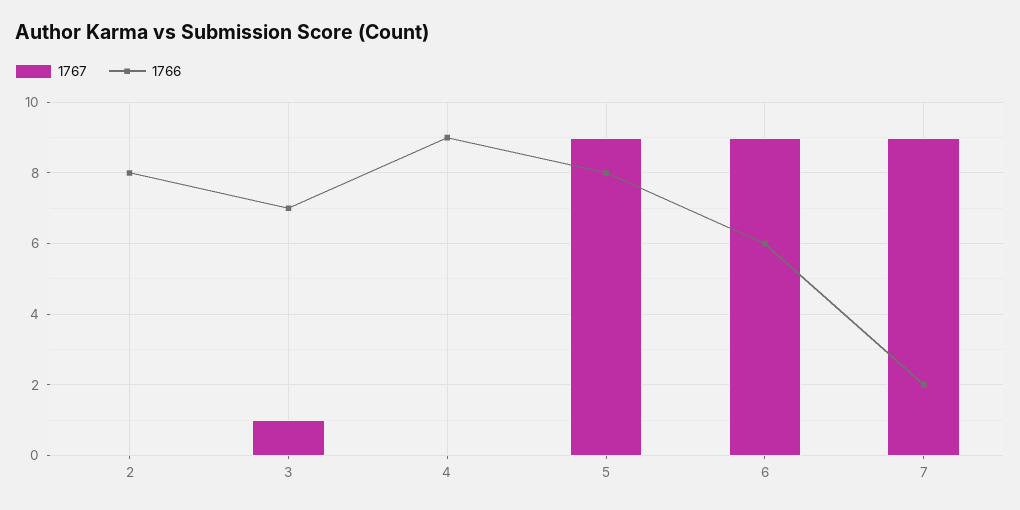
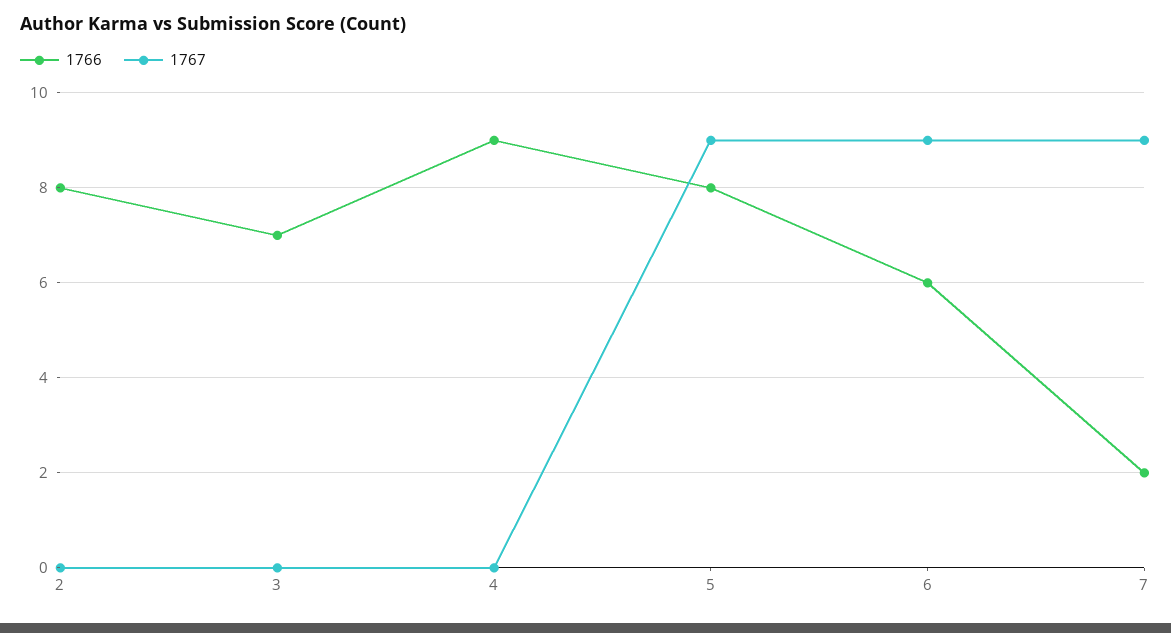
1767, 3: 1 -> 0

